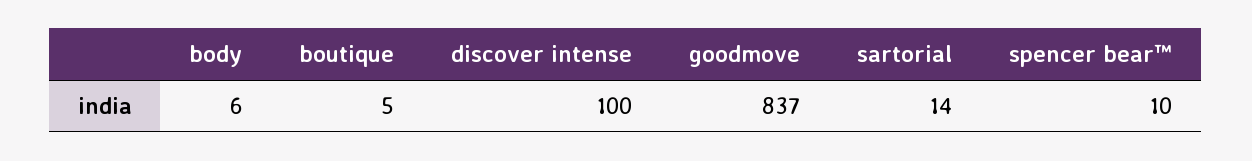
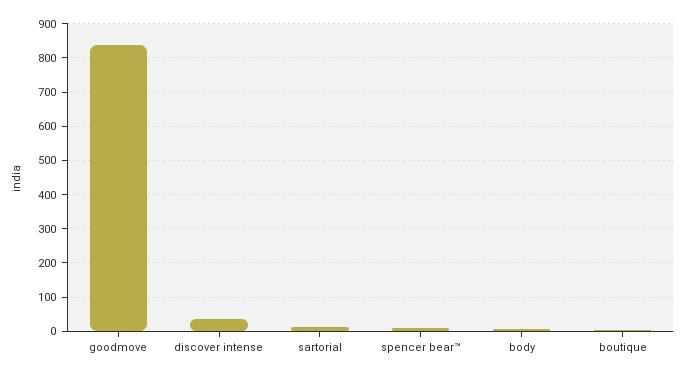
discover intense: 100 -> 40

